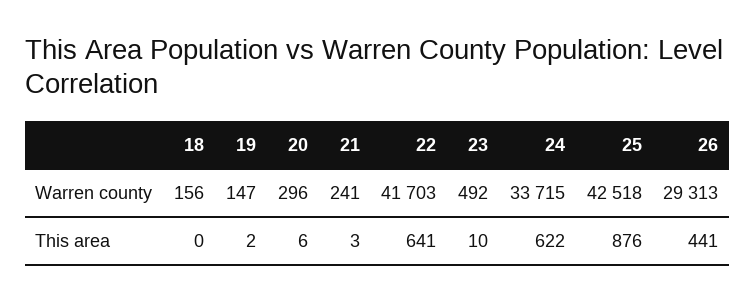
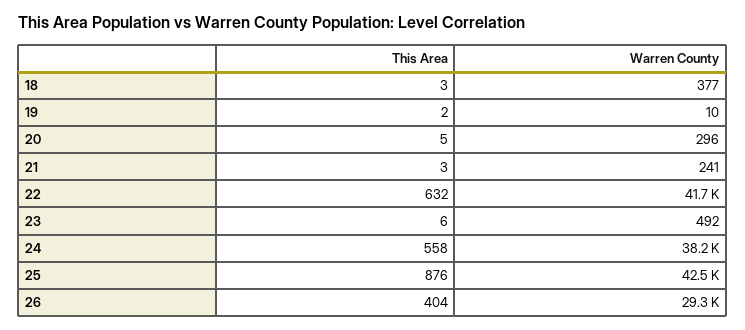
18, Warren county: 156 -> 377
19, Warren county: 147 -> 10
24, Warren county: 33715 -> 38200
18, This area: 0 -> 3
20, This area: 6 -> 5
22, This area: 641 -> 632
23, This area: 10 -> 6
24, This area: 622 -> 558
26, This area: 441 -> 404

